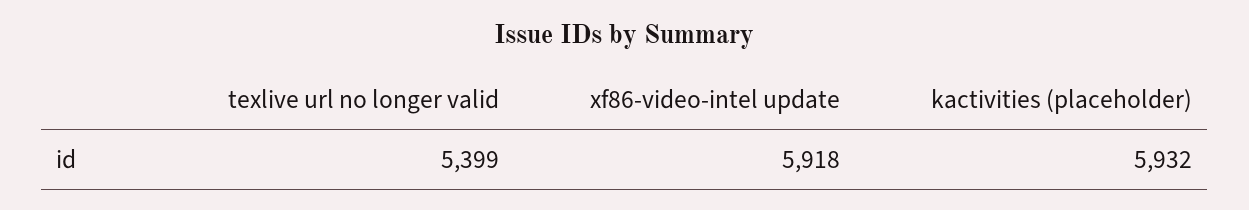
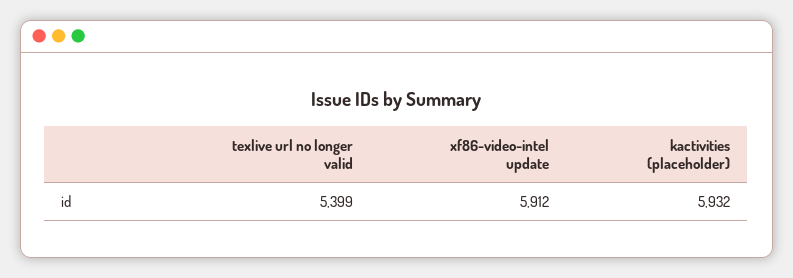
xf86-video-intel update: 5918 -> 5912

